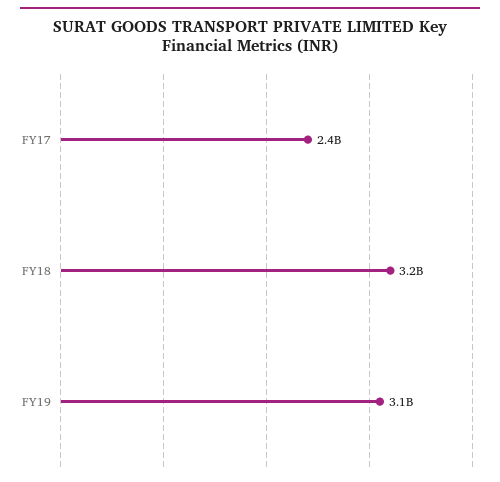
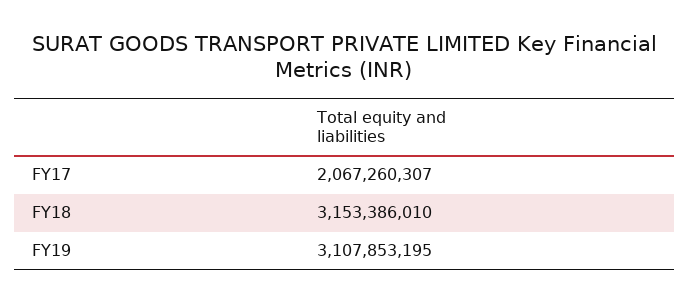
FY17: 2400000000 -> 2067260307

